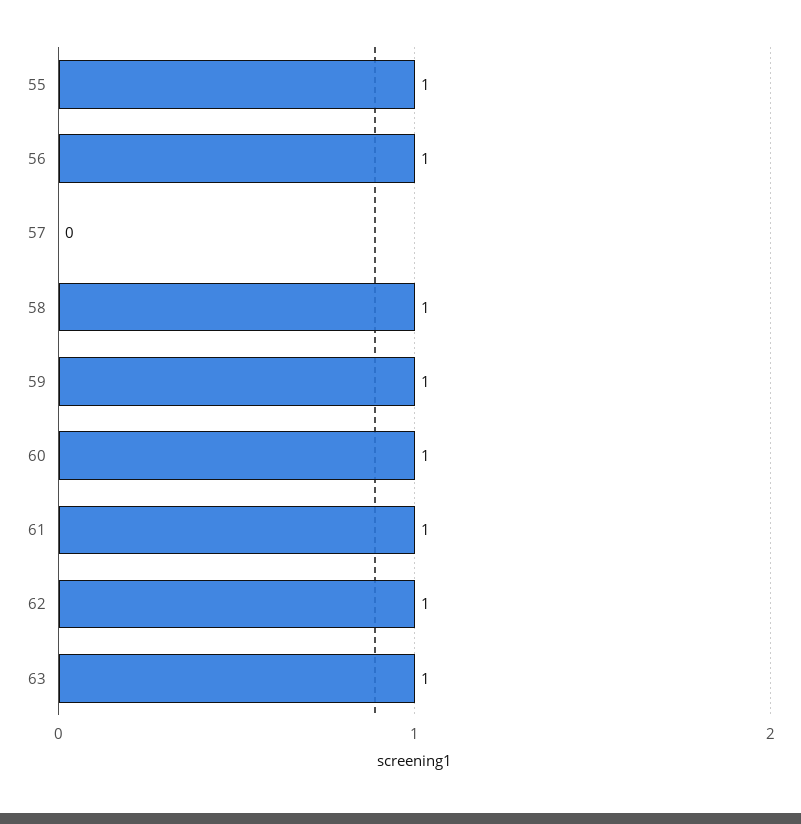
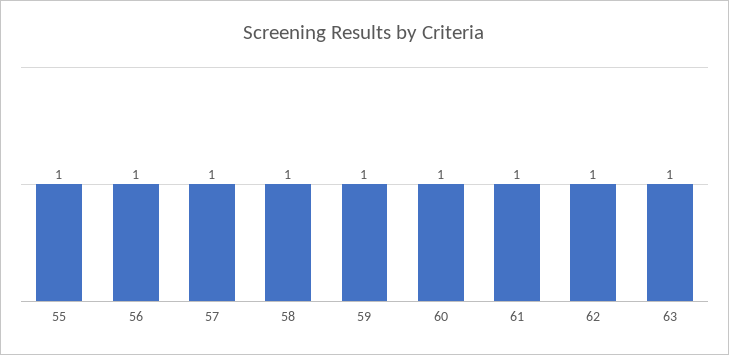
57: 0 -> 1

